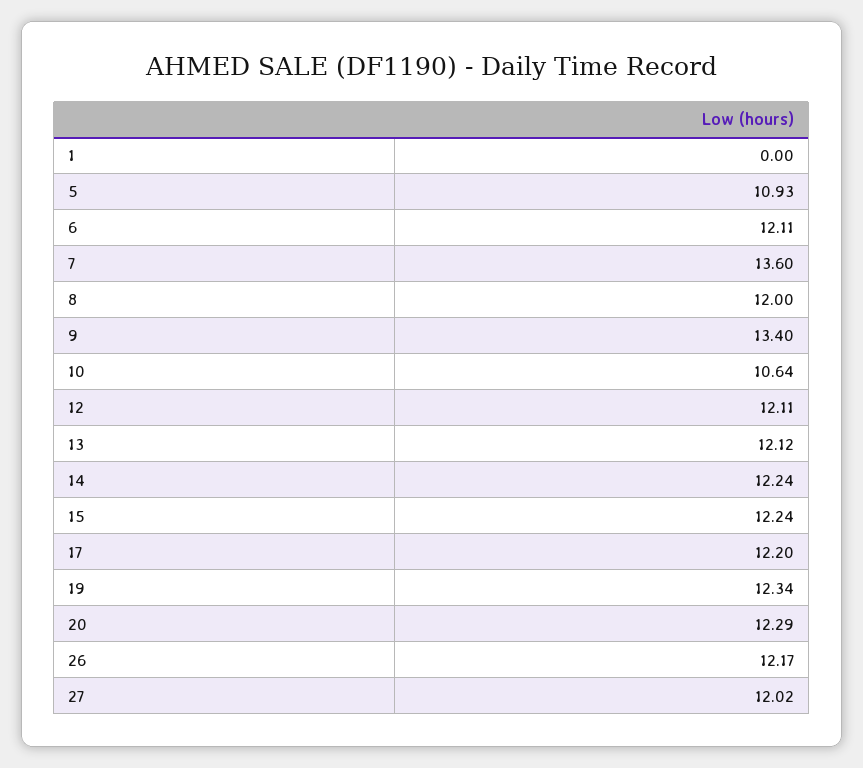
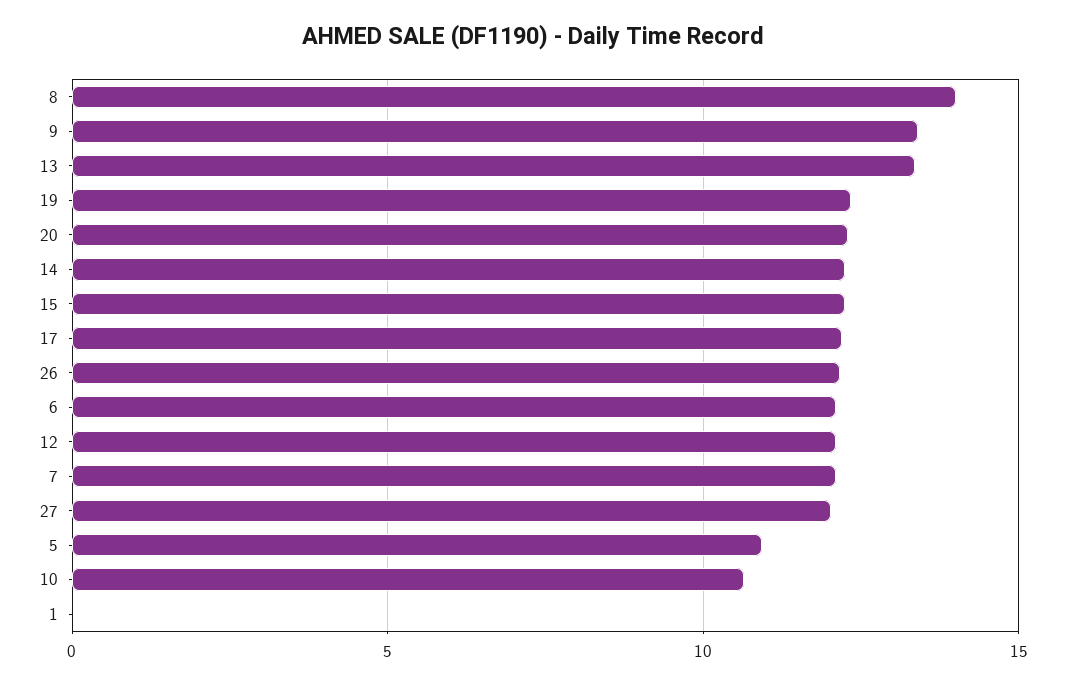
7: 13.6 -> 12
8: 12 -> 14
13: 12.12 -> 13.5

